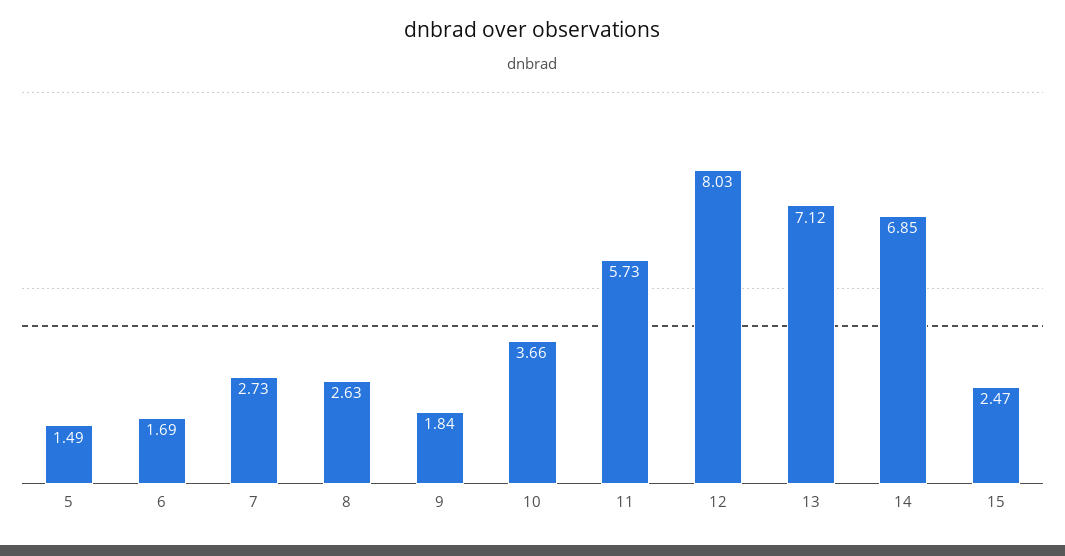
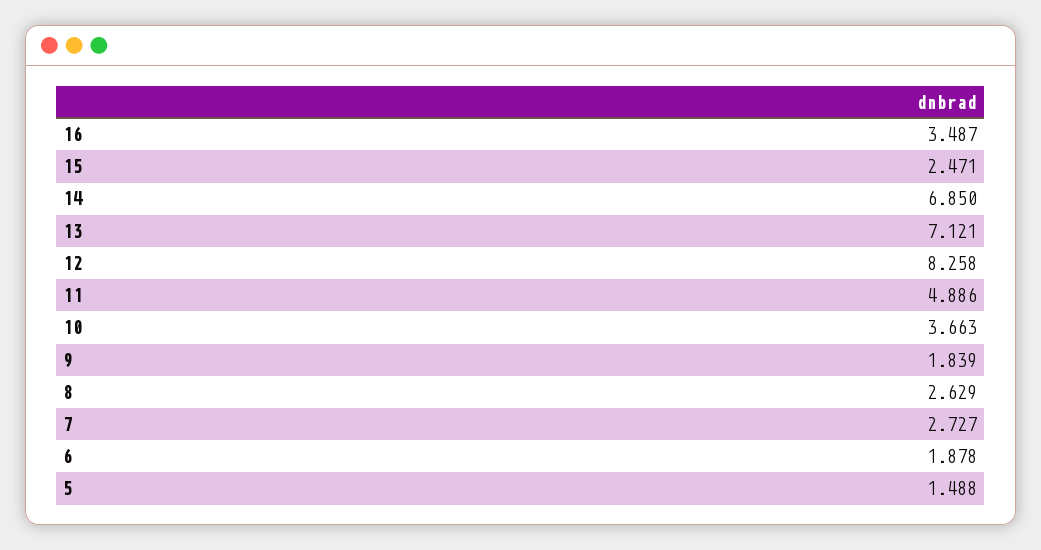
6: 1.69 -> 1.878
11: 5.73 -> 4.886
12: 8.03 -> 8.258
16: none -> 3.487

